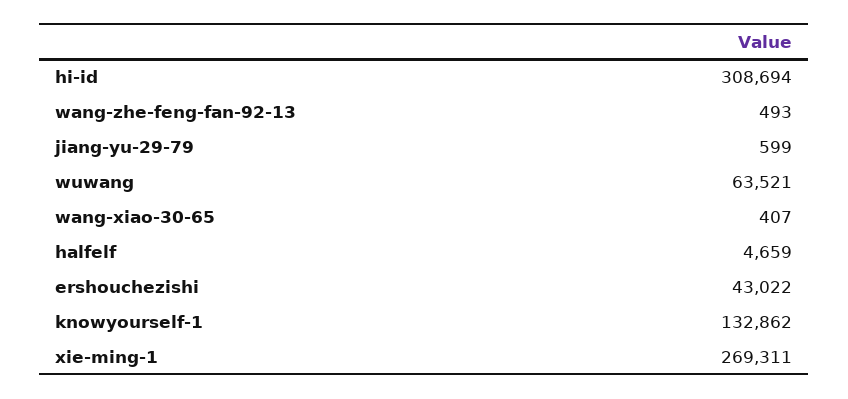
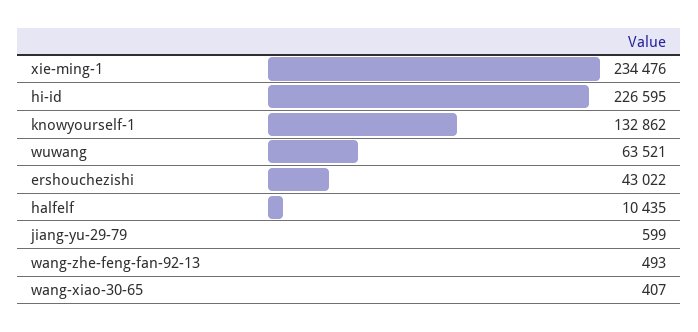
hi-id: 308694 -> 226595
halfelf: 4659 -> 10435
xie-ming-1: 269311 -> 234476

